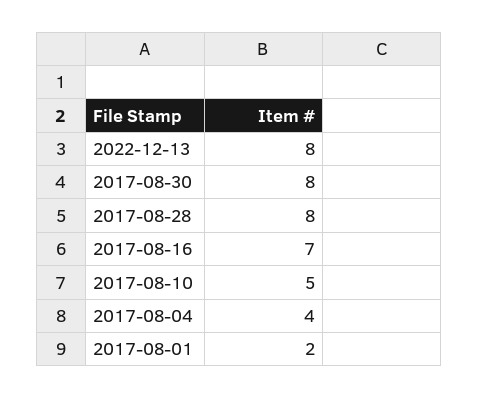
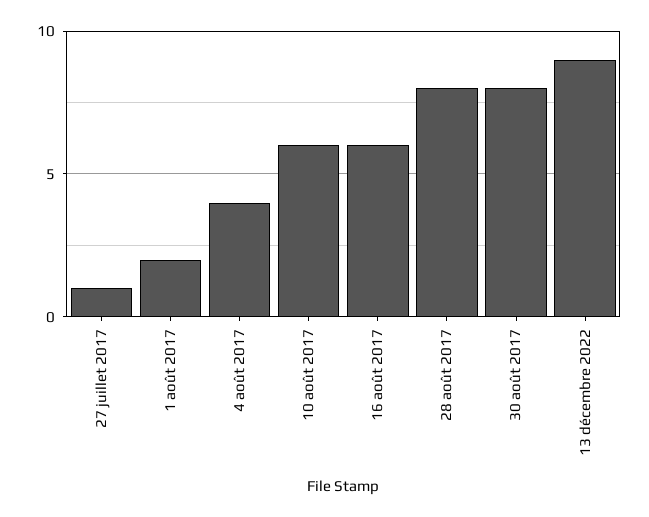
2022-12-13: 8 -> 9
2017-08-16: 7 -> 6
2017-08-10: 5 -> 6
27 juillet 2017: none -> 1

